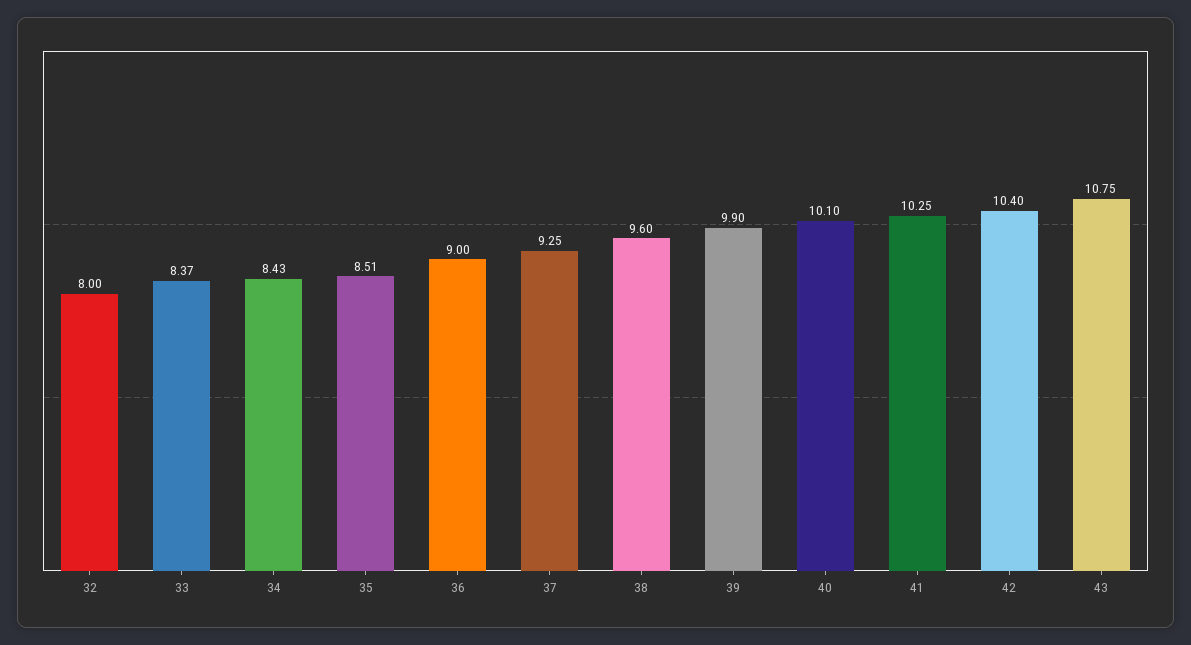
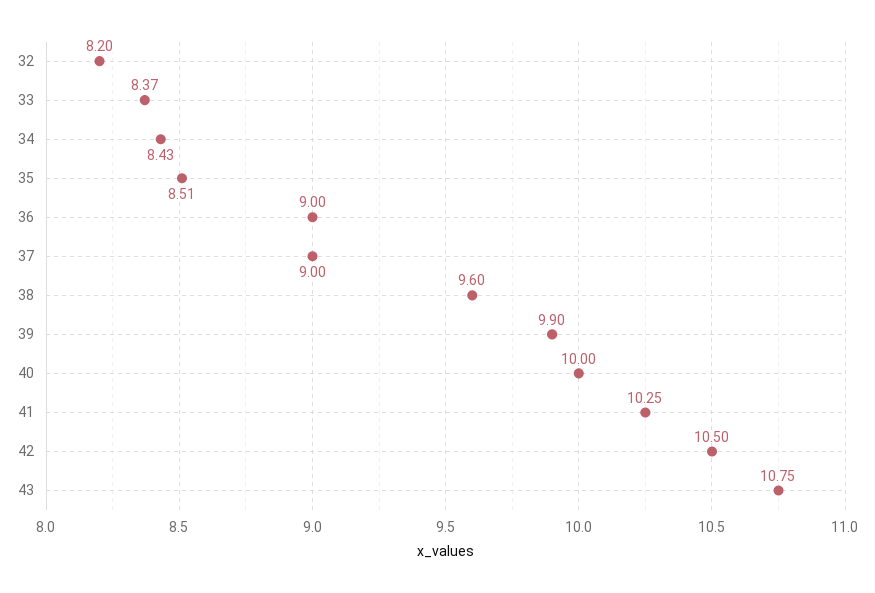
32: 8 -> 8.2
37: 9.25 -> 9
40: 10.1 -> 10
42: 10.4 -> 10.5

